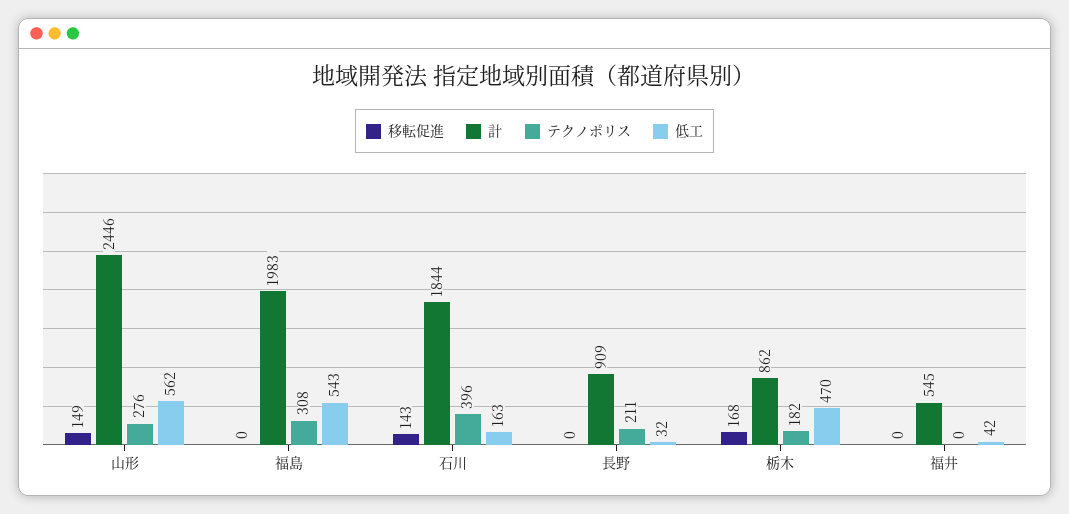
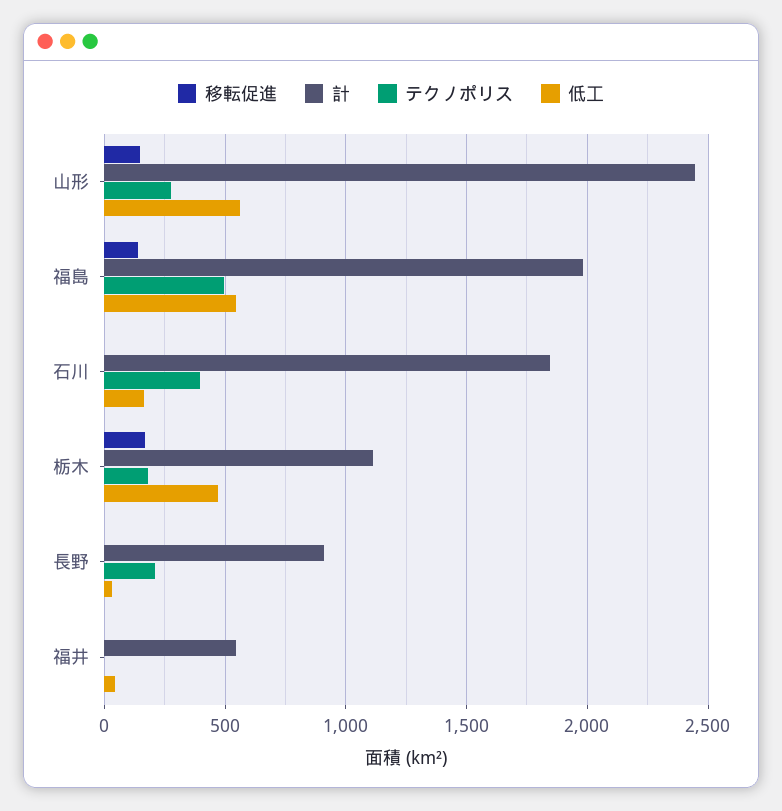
移転促進, 福島: 0 -> 150
テクノポリス, 福島: 308 -> 500
移転促進, 石川: 143 -> 0
計, 栃木: 862 -> 1100

